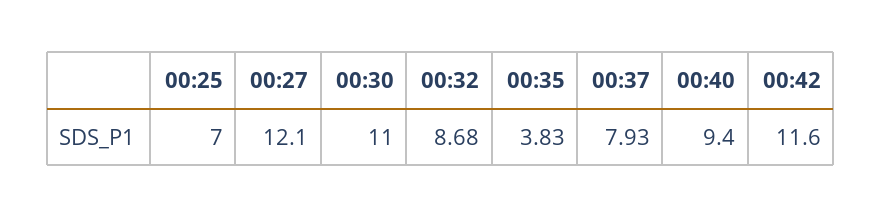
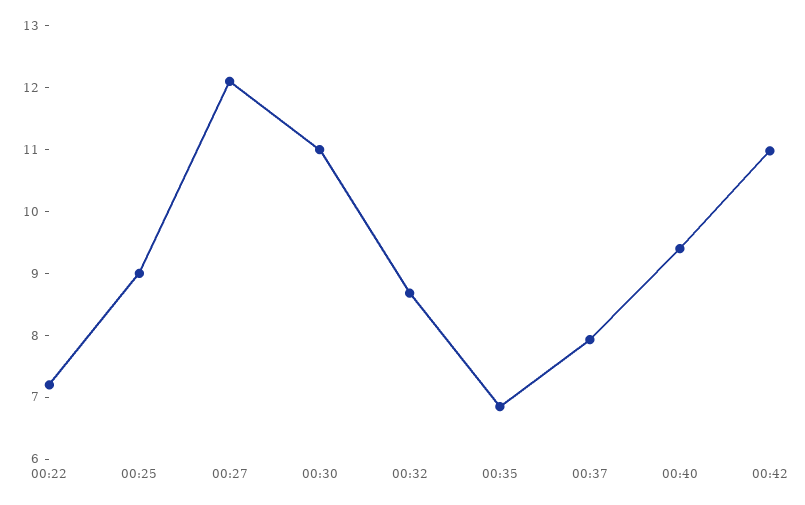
00:25: 7 -> 9
00:35: 3.83 -> 6.8
00:42: 11.6 -> 11
00:22: none -> 7.2

